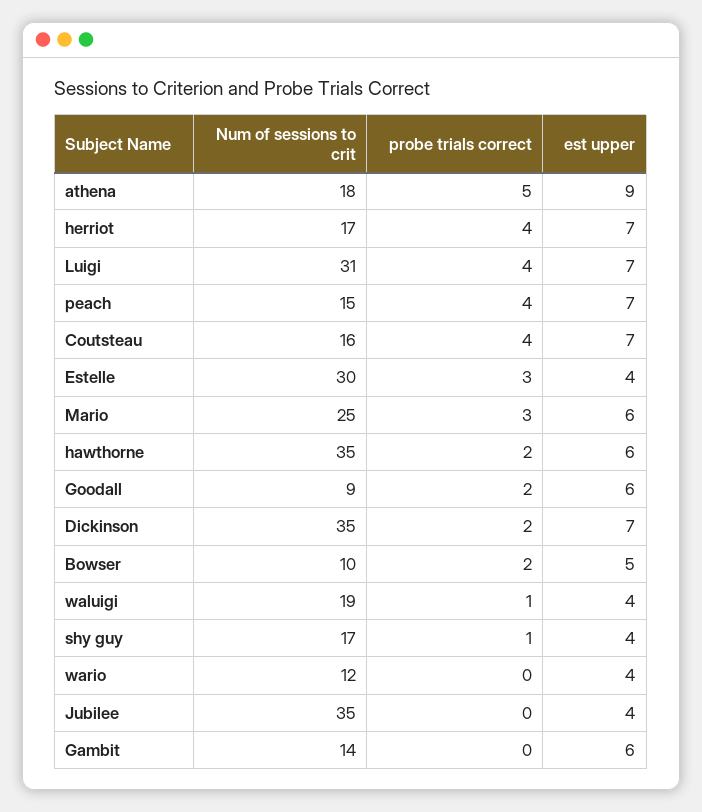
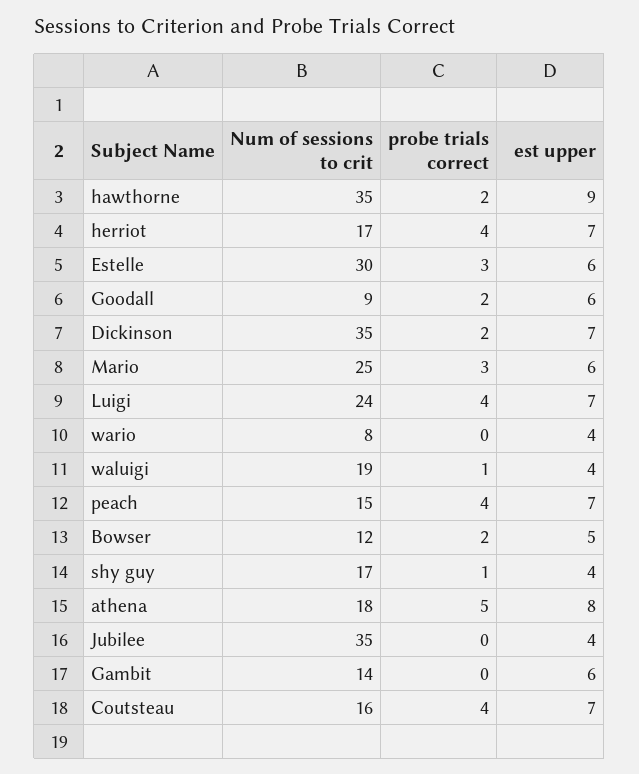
est upper, athena: 9 -> 8
Num of sessions to crit, Luigi: 31 -> 24
est upper, Estelle: 4 -> 6
est upper, hawthorne: 6 -> 9
Num of sessions to crit, Bowser: 10 -> 12
Num of sessions to crit, wario: 12 -> 8

